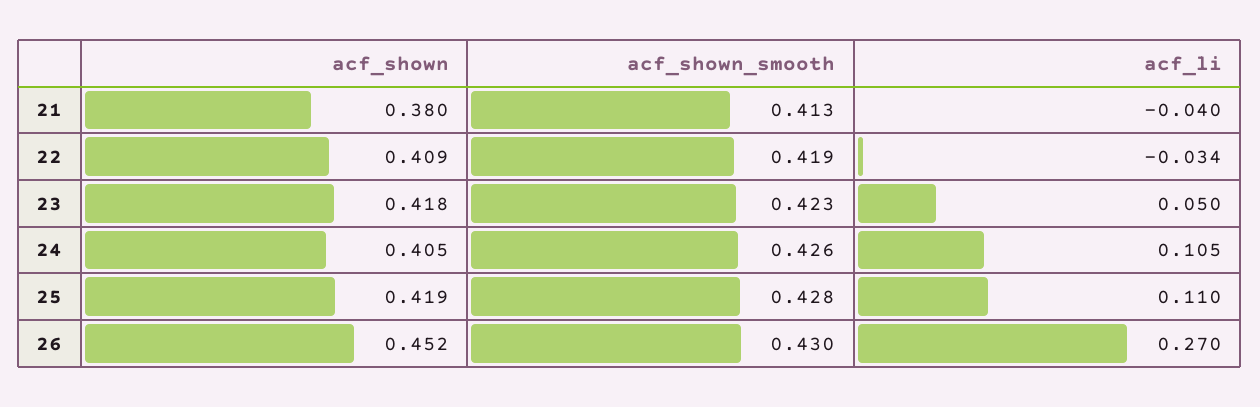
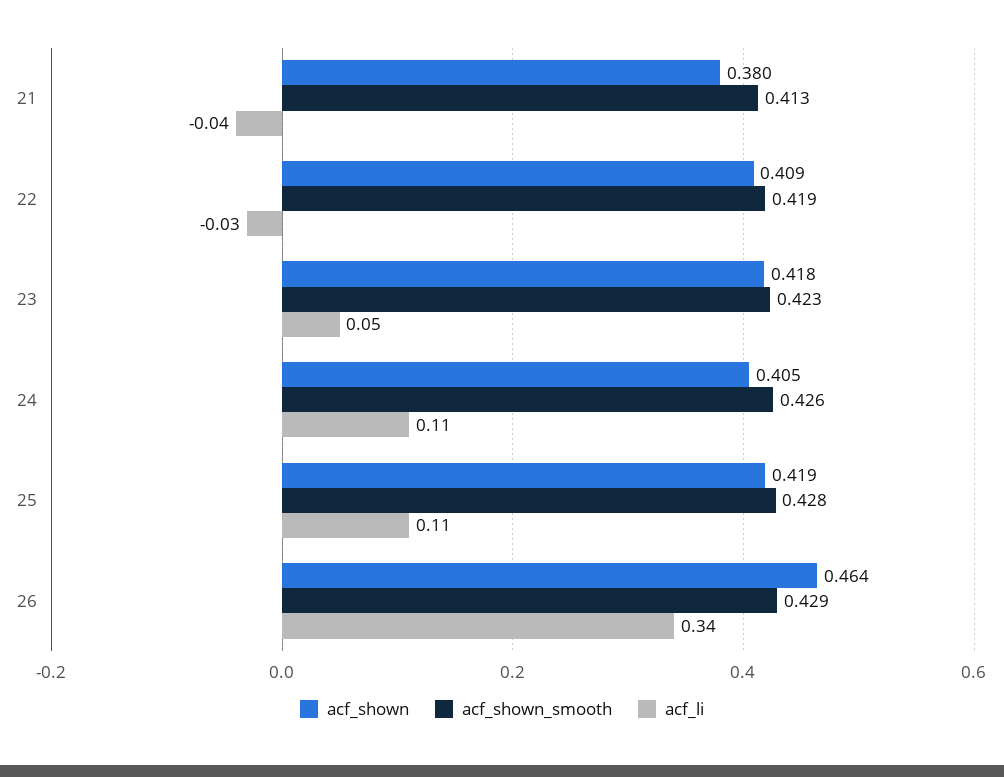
acf_shown, 26: 0.452 -> 0.464
acf_shown_smooth, 26: 0.43 -> 0.429
acf_li, 26: 0.27 -> 0.34

